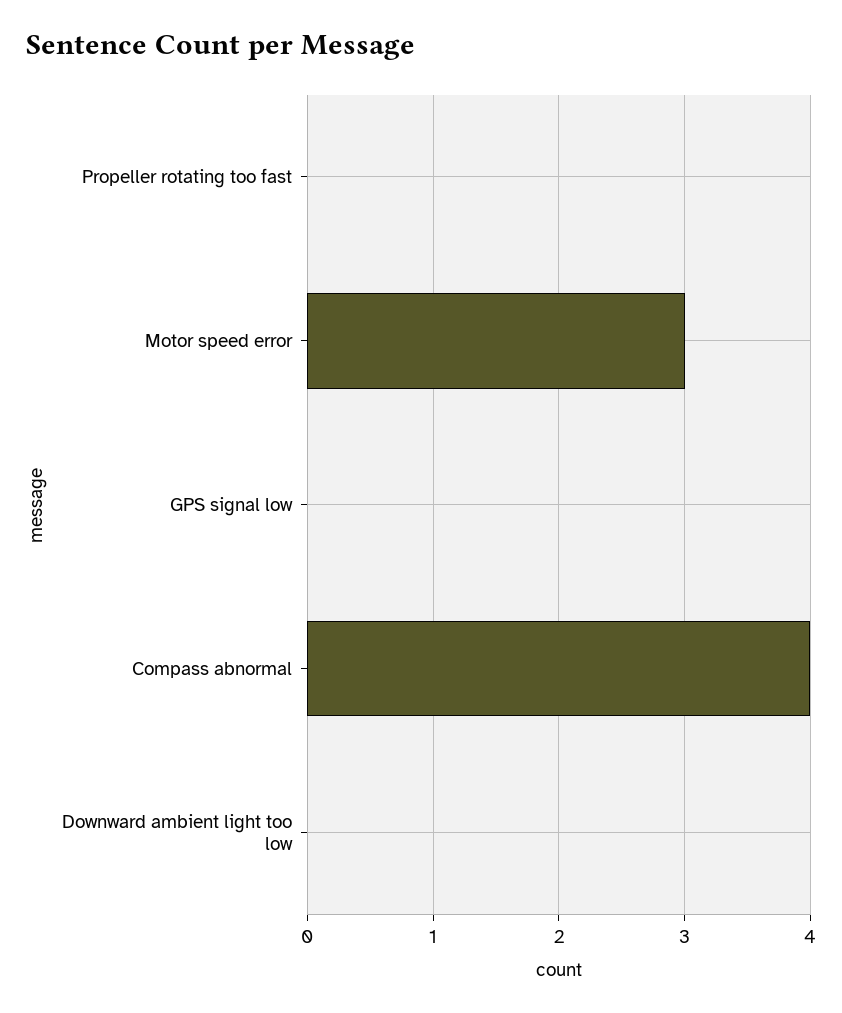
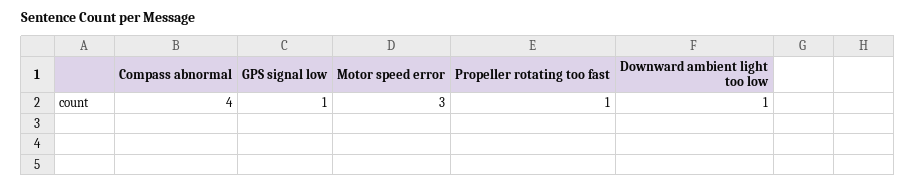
Propeller rotating too fast: 0 -> 1
GPS signal low: 0 -> 1
Downward ambient light too low: 0 -> 1

